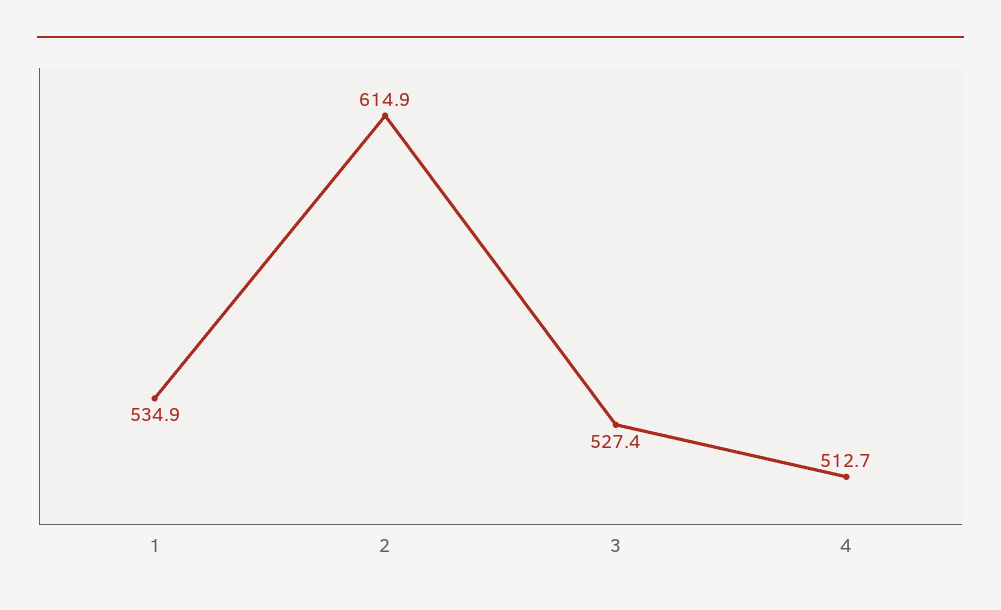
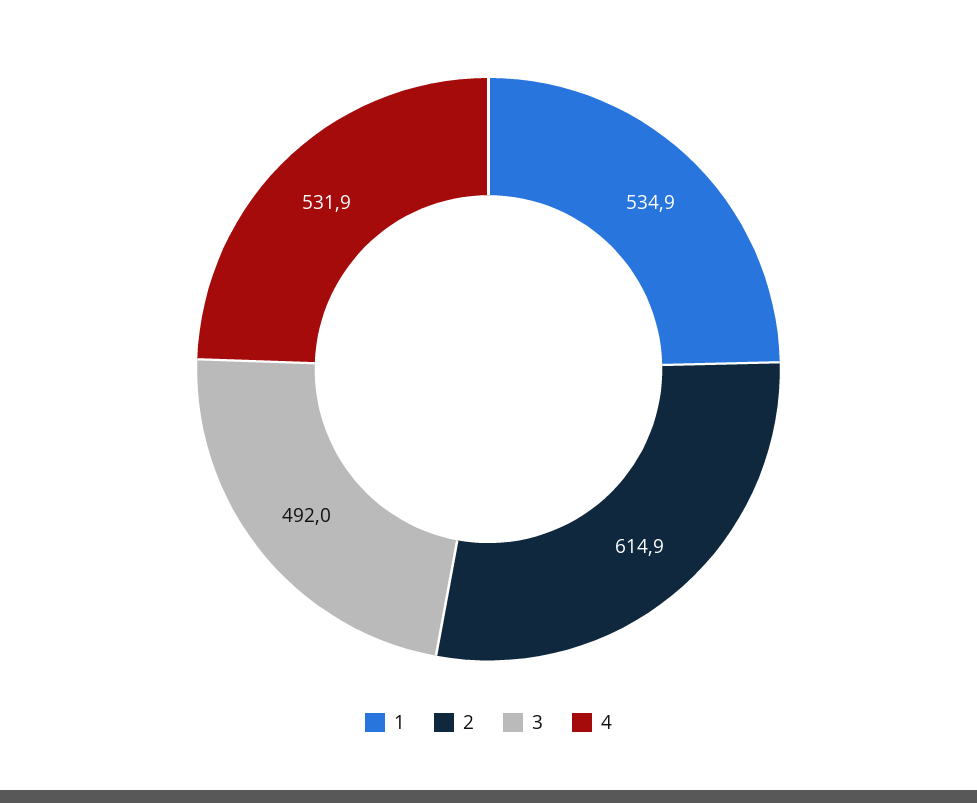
3: 527.4 -> 492
4: 512.7 -> 531.9

